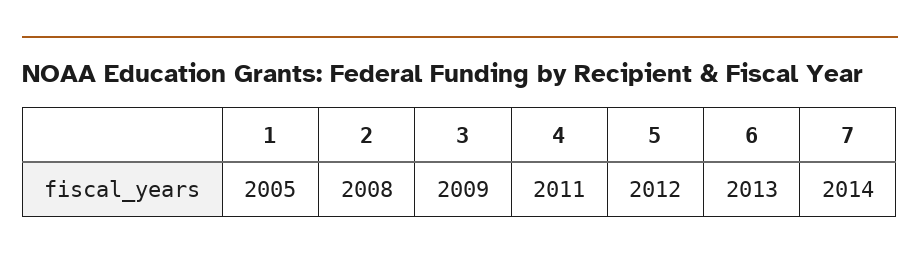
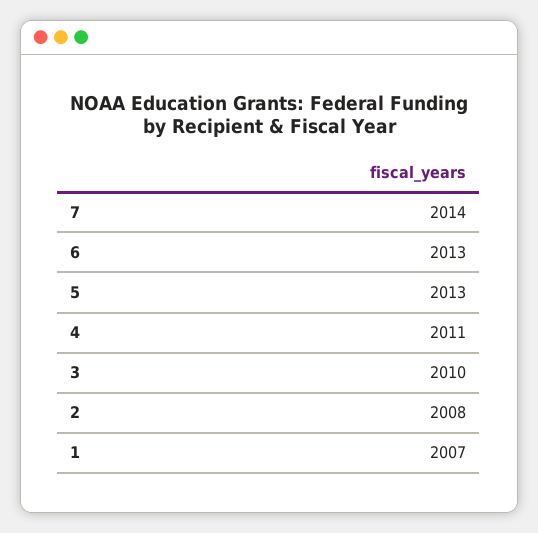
1: 2005 -> 2007
3: 2009 -> 2010
5: 2012 -> 2013

